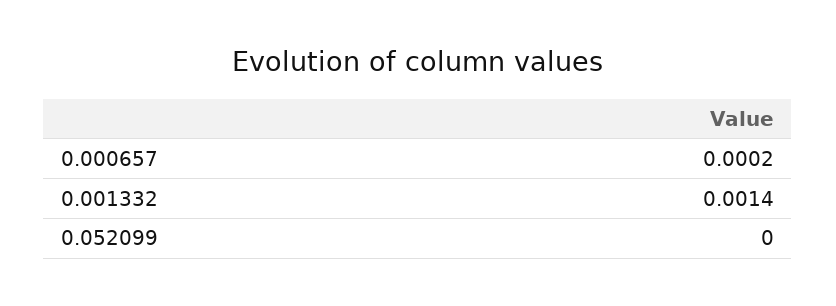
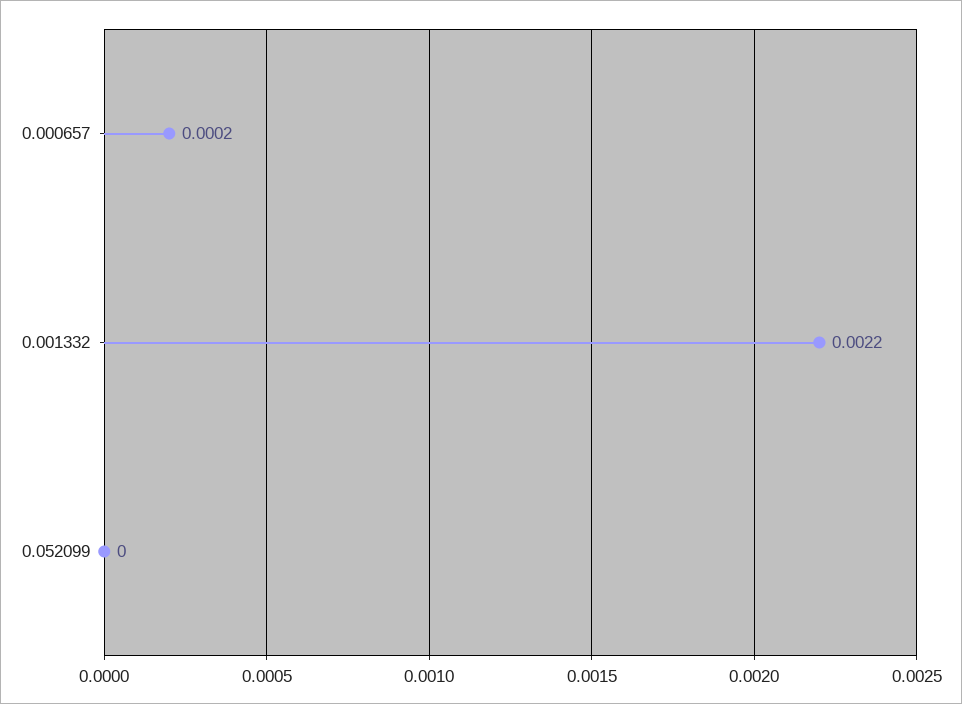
0.001332: 0.0014 -> 0.0022

